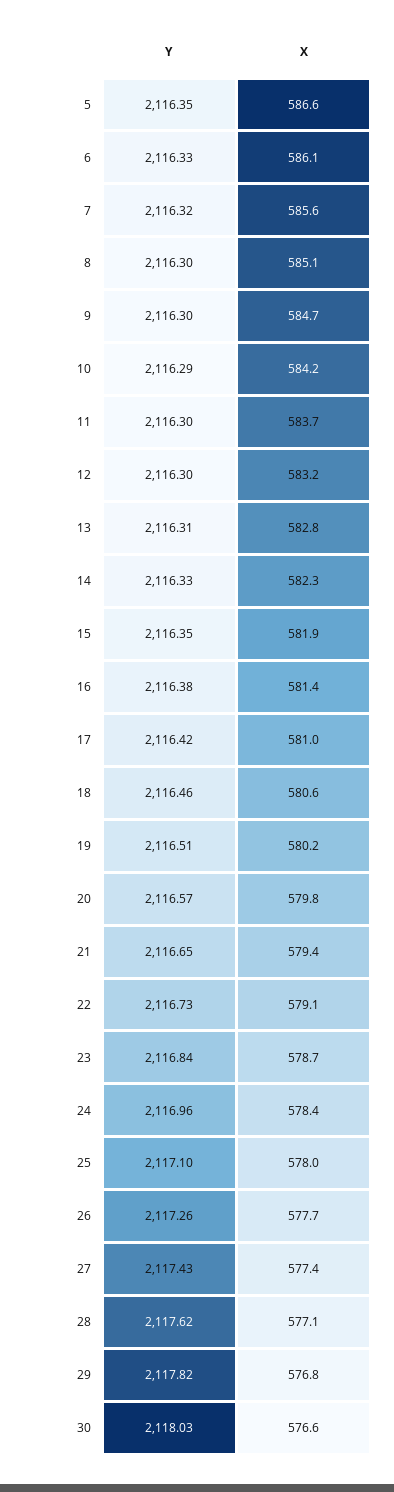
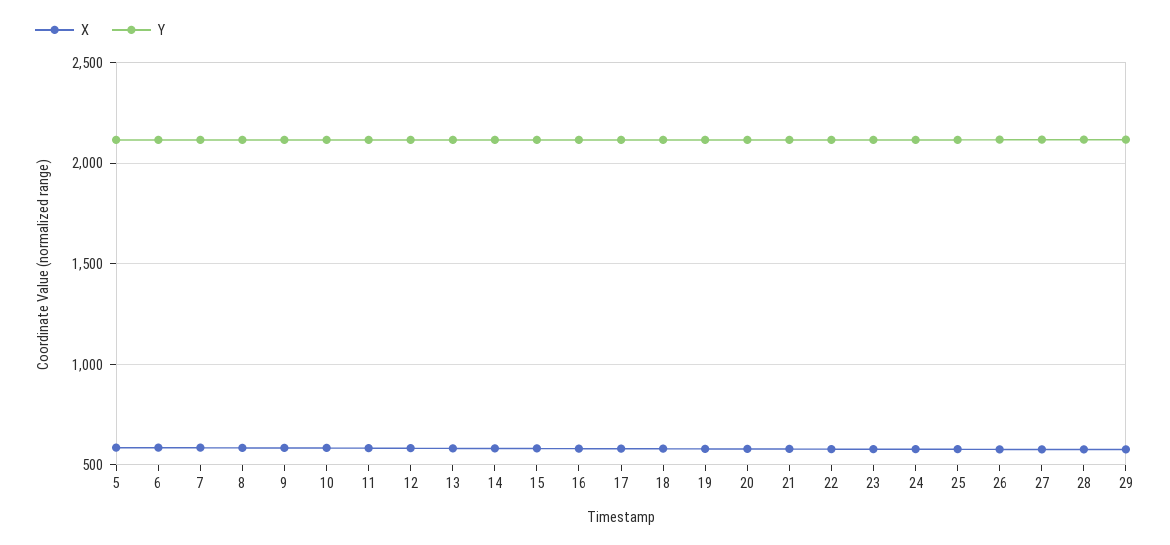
Y, 30: 2118.03 -> none
X, 30: 576.6 -> none

